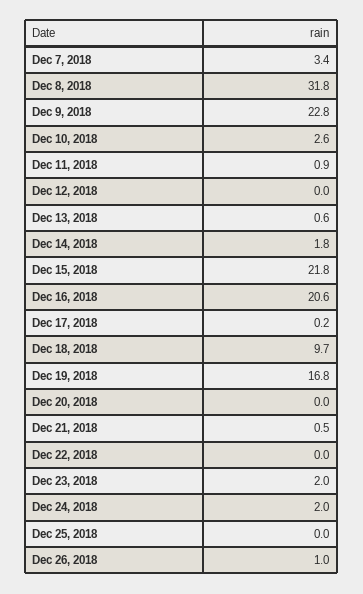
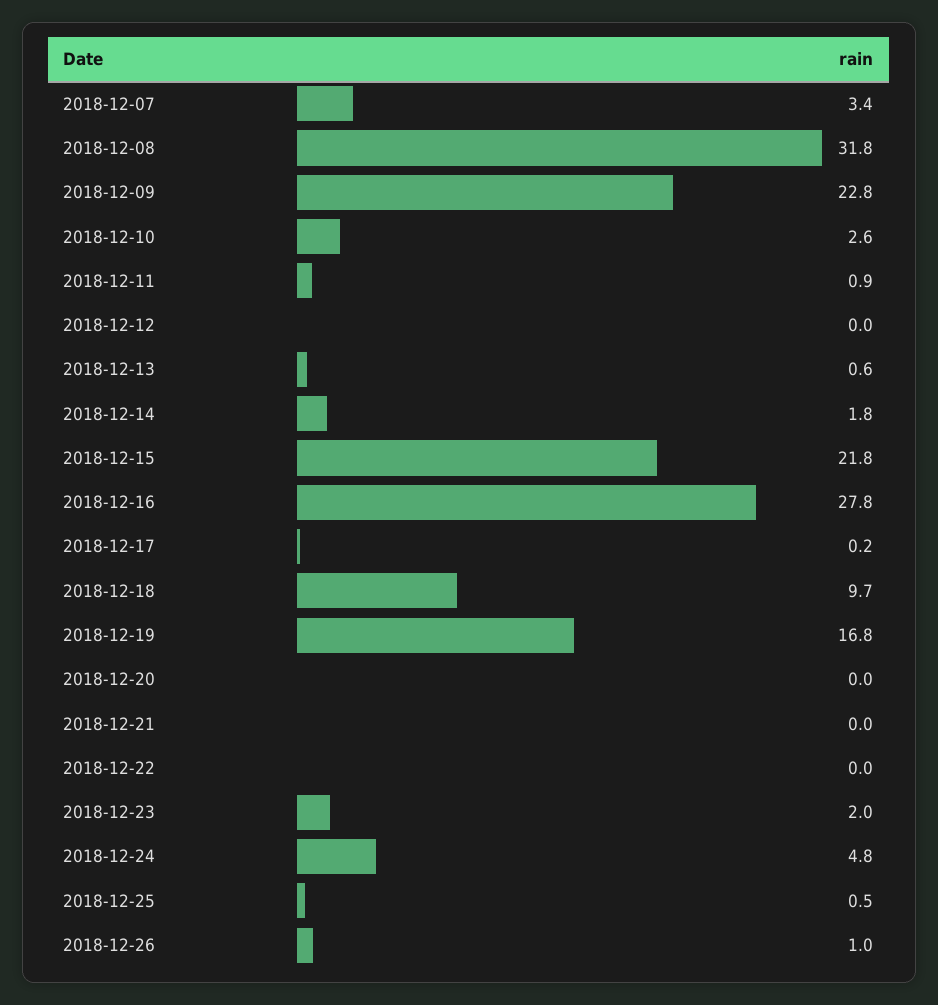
Dec 16, 2018: 20.6 -> 27.8
Dec 21, 2018: 0.5 -> 0
Dec 24, 2018: 2 -> 4.8
Dec 25, 2018: 0 -> 0.5

